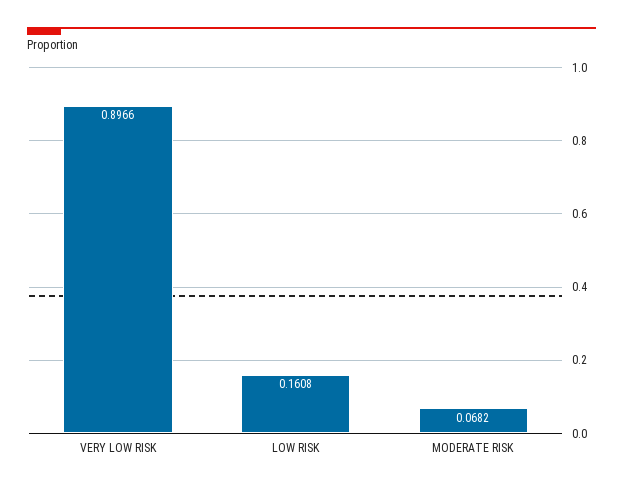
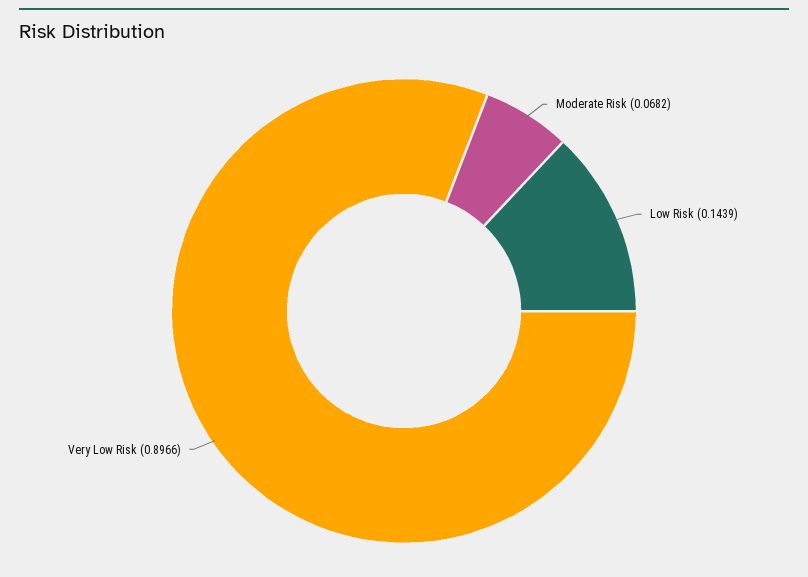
LOW RISK: 0.1608 -> 0.1439

